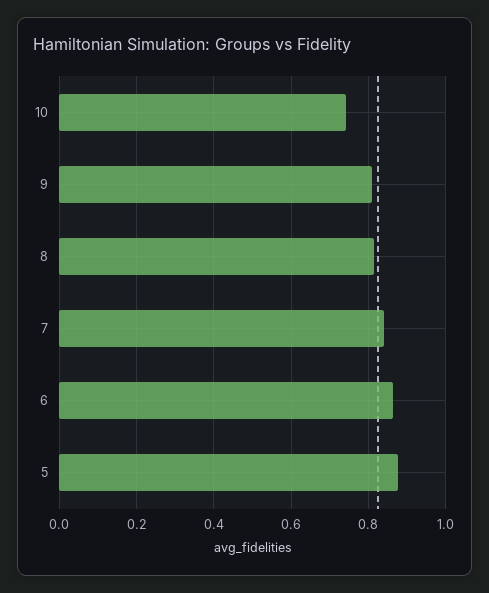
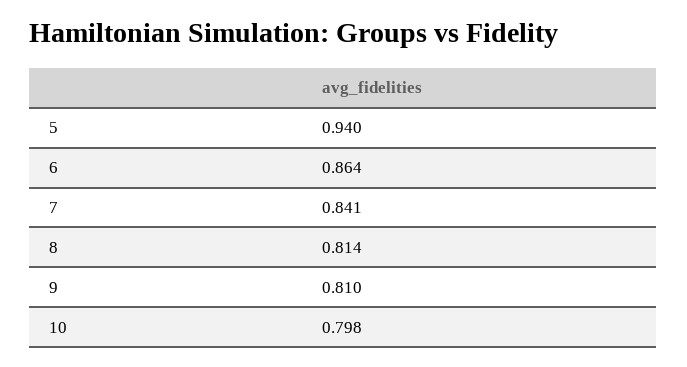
10: 0.74 -> 0.798
5: 0.88 -> 0.94

